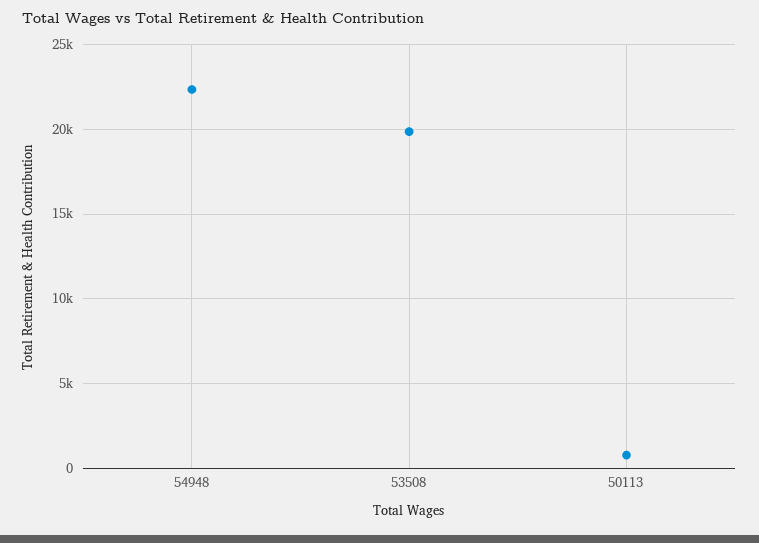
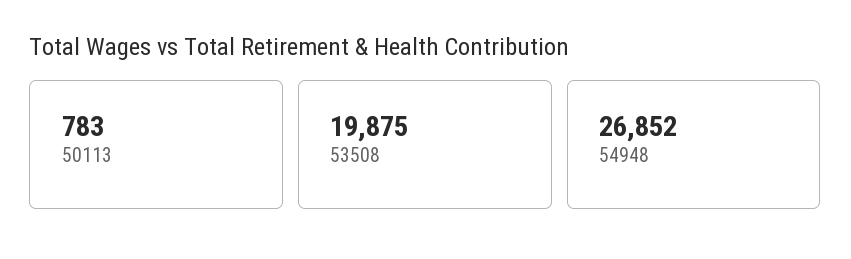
54948: 22500 -> 26852

